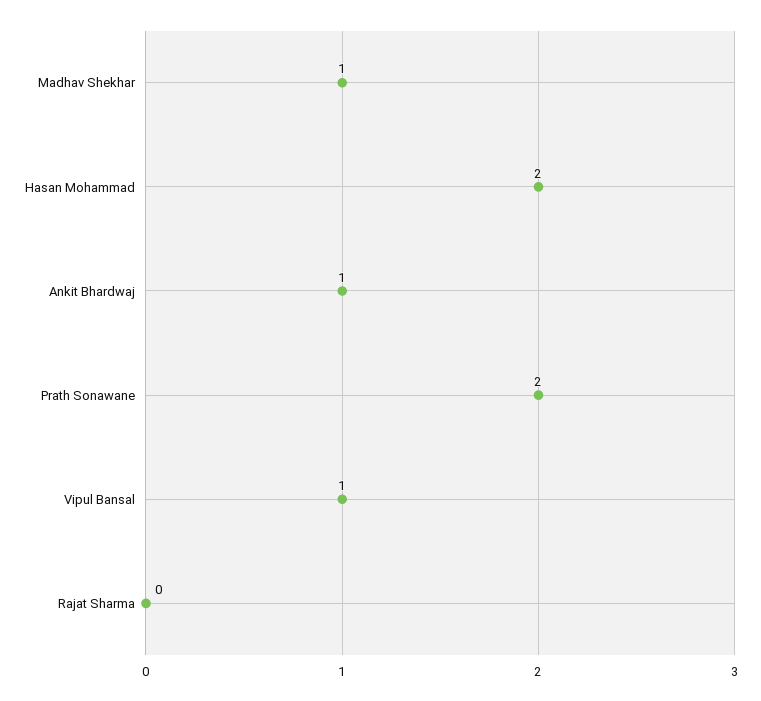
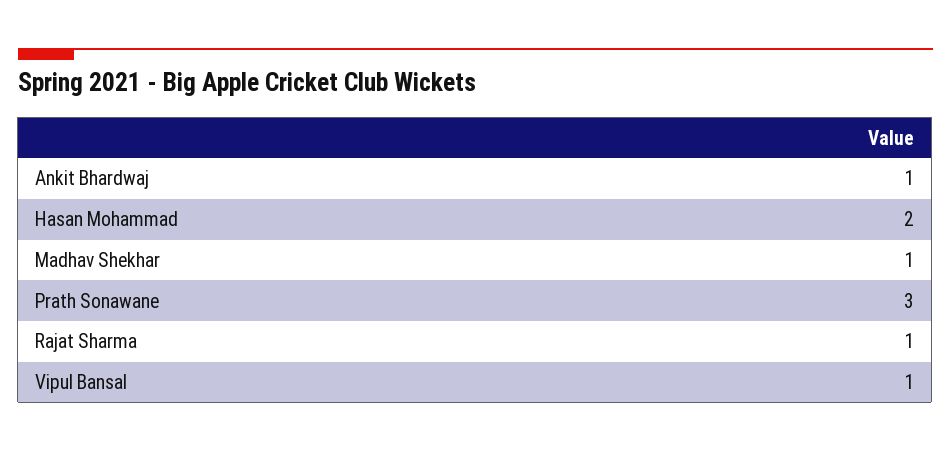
Prath Sonawane: 2 -> 3
Rajat Sharma: 0 -> 1

